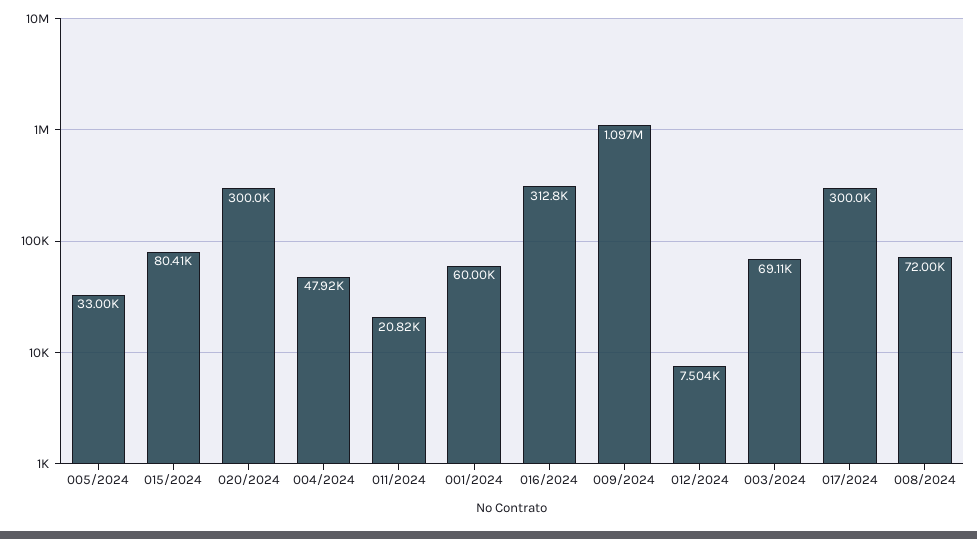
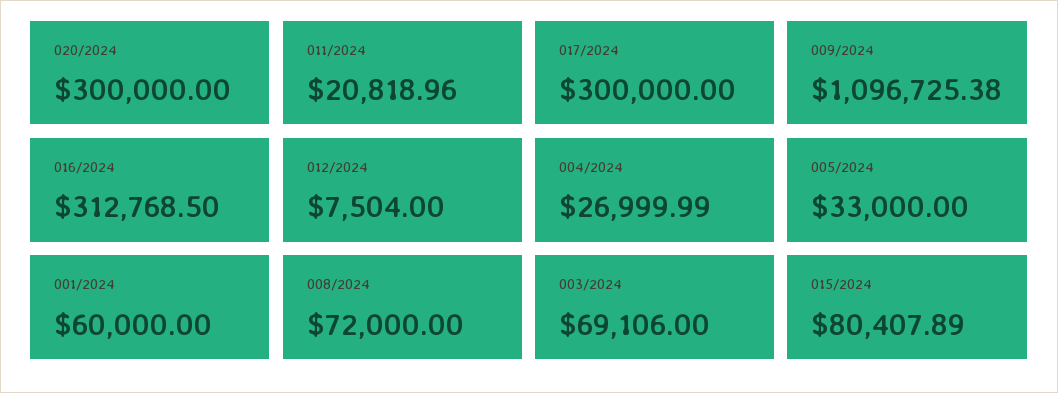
004/2024: 47920 -> 26999.99

